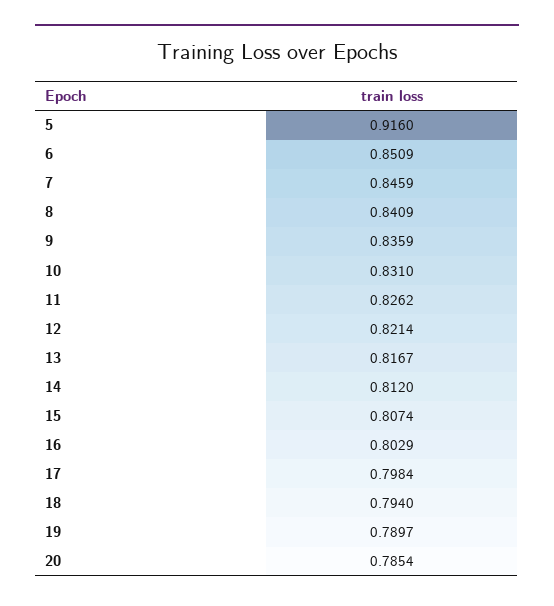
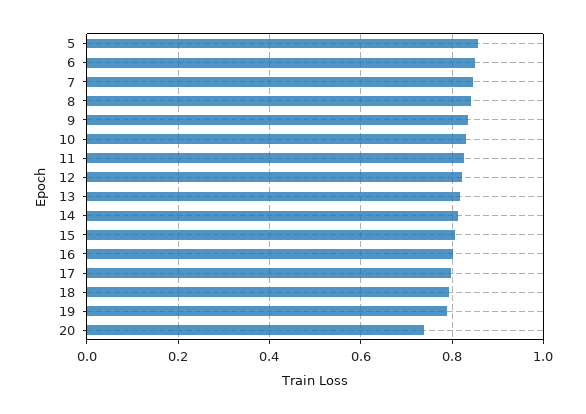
5: 0.916 -> 0.86
20: 0.7854 -> 0.74

